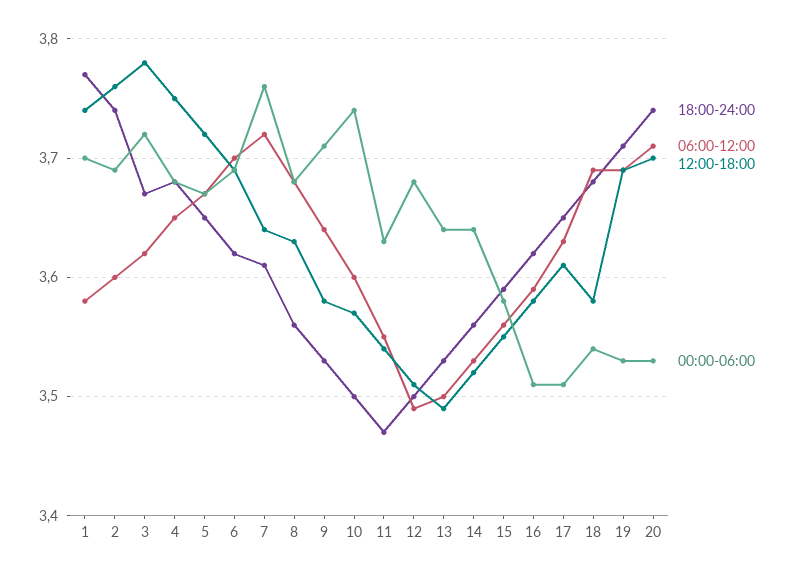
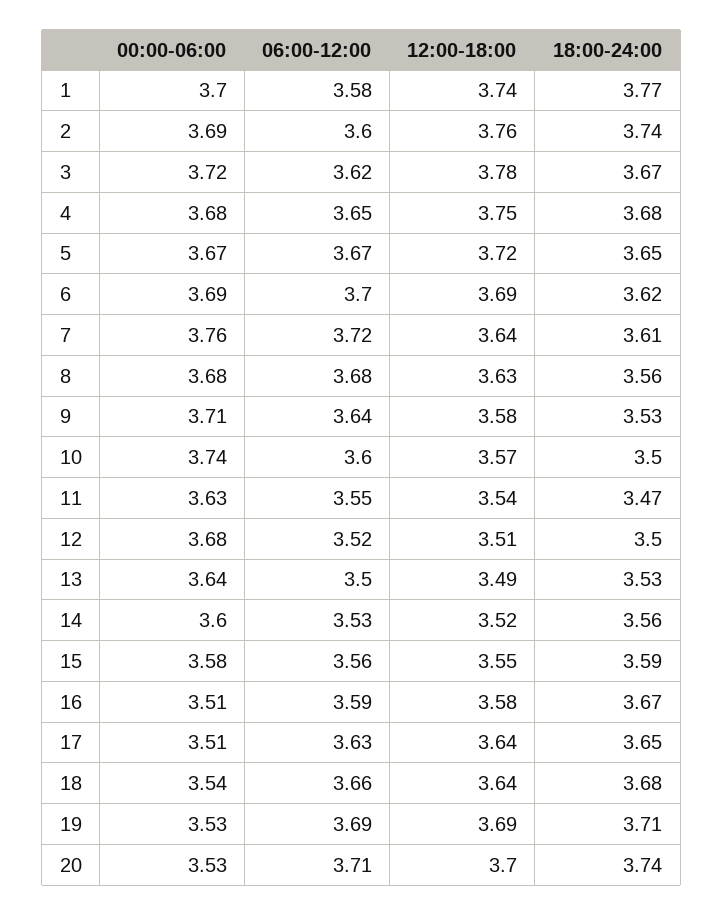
06:00-12:00, 12: 3.49 -> 3.52
00:00-06:00, 14: 3.64 -> 3.6
18:00-24:00, 16: 3.62 -> 3.67
12:00-18:00, 17: 3.61 -> 3.64
06:00-12:00, 18: 3.69 -> 3.66
12:00-18:00, 18: 3.58 -> 3.64

